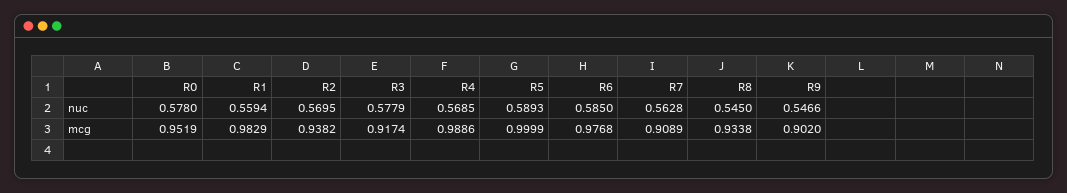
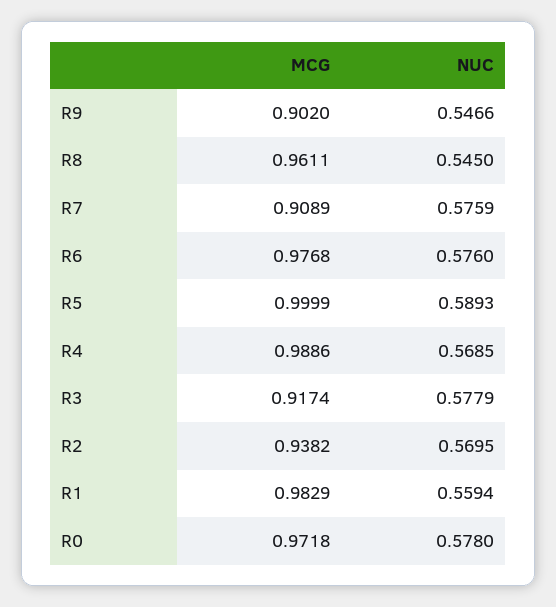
R6, nuc: 0.585 -> 0.576
R7, nuc: 0.5628 -> 0.5759
R0, mcg: 0.9519 -> 0.9718
R8, mcg: 0.9338 -> 0.9611

